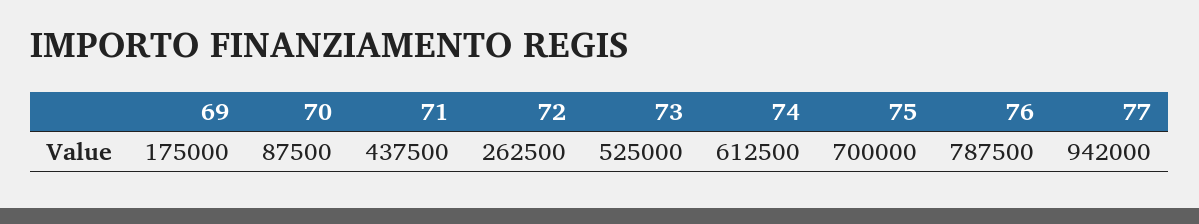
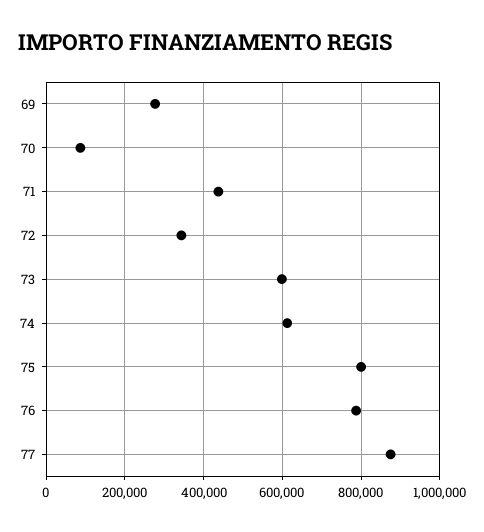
69: 175000 -> 280000
72: 262500 -> 340000
73: 525000 -> 600000
75: 700000 -> 800000
77: 942000 -> 880000

